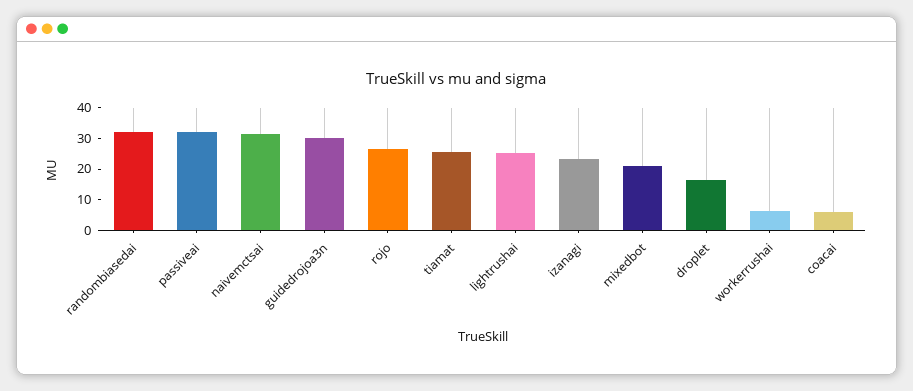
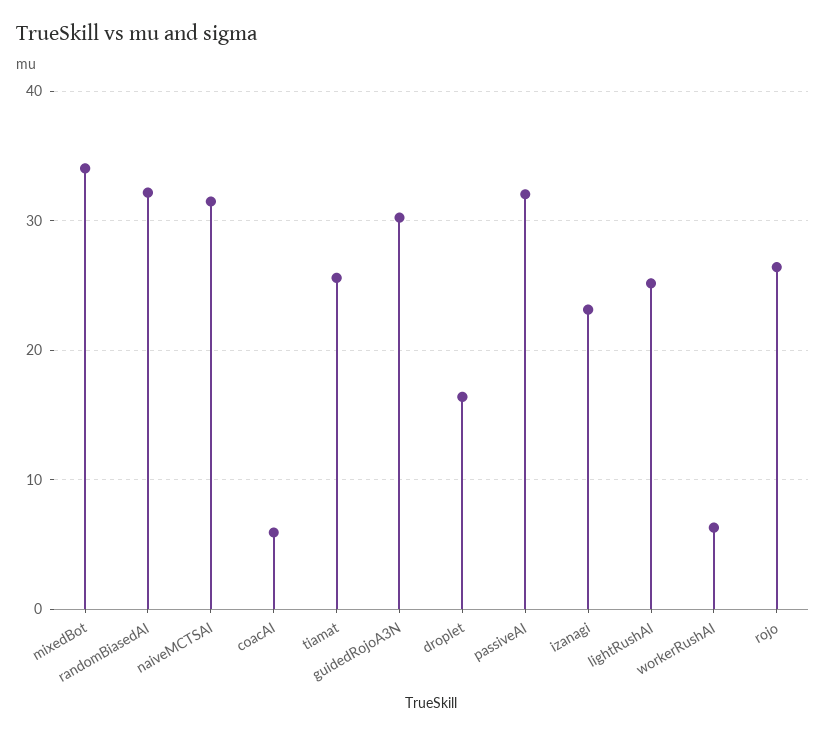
mixedbot: 20 -> 34

